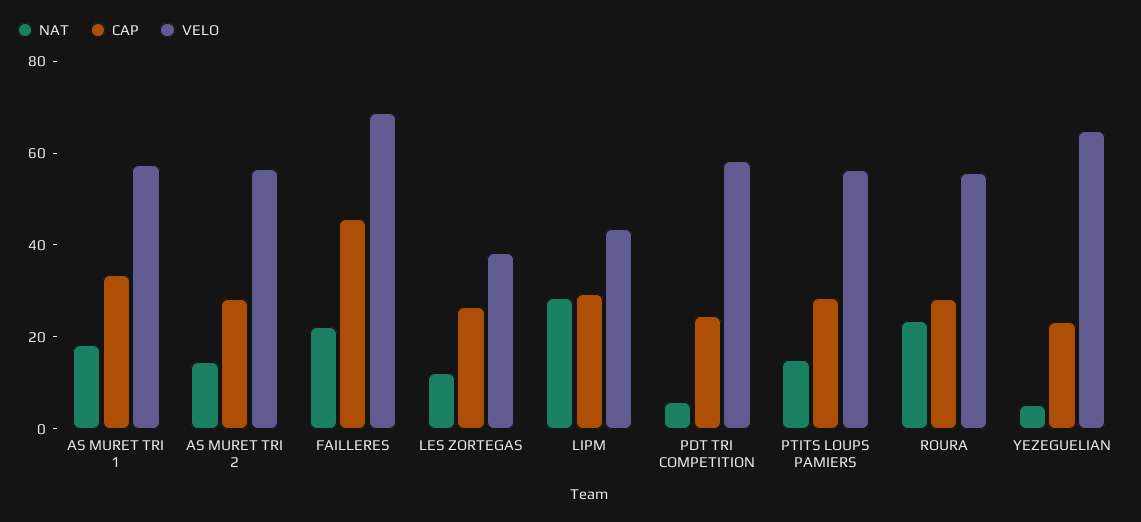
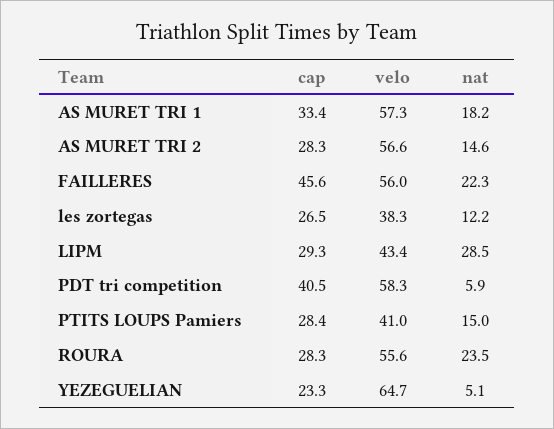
VELO, FAILLERES: 70 -> 56
CAP, PDT TRI COMPETITION: 25 -> 40.5
VELO, PTITS LOUPS PAMIERS: 55 -> 41

